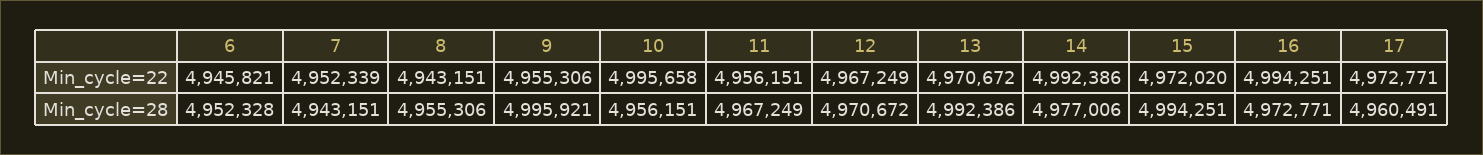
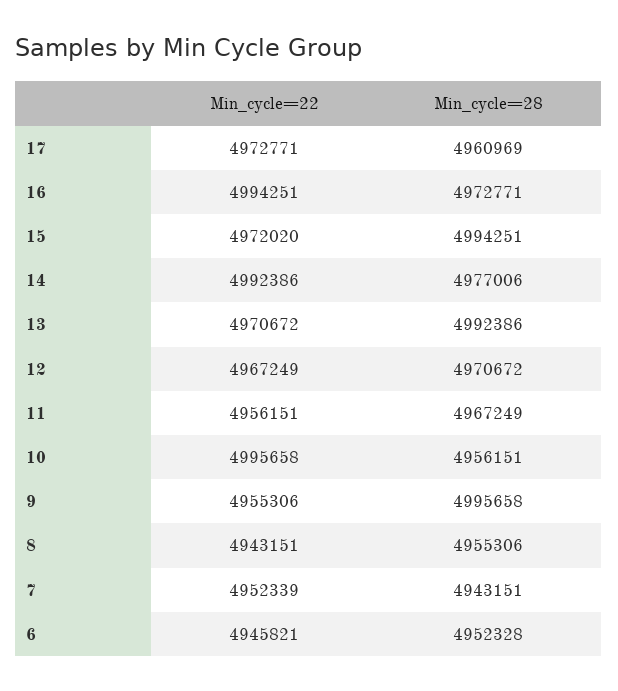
9, Min_cycle=28: 4995921 -> 4995658
17, Min_cycle=28: 4960491 -> 4960969

